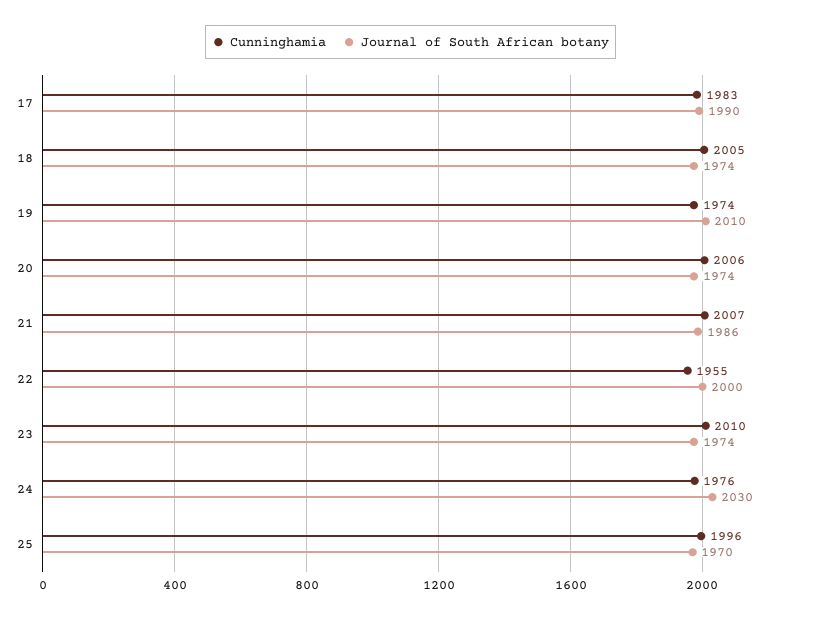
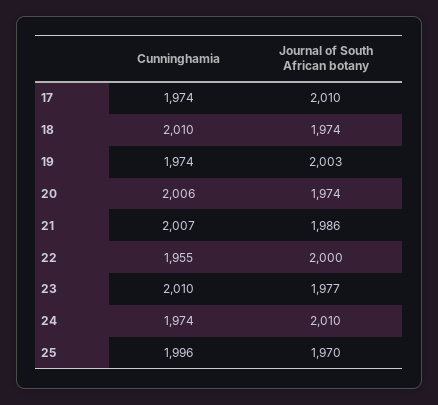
Cunninghamia, 17: 1983 -> 1974
Journal of South African botany, 17: 1990 -> 2010
Cunninghamia, 18: 2005 -> 2010
Journal of South African botany, 19: 2010 -> 2003
Journal of South African botany, 23: 1974 -> 1977
Cunninghamia, 24: 1976 -> 1974
Journal of South African botany, 24: 2030 -> 2010

